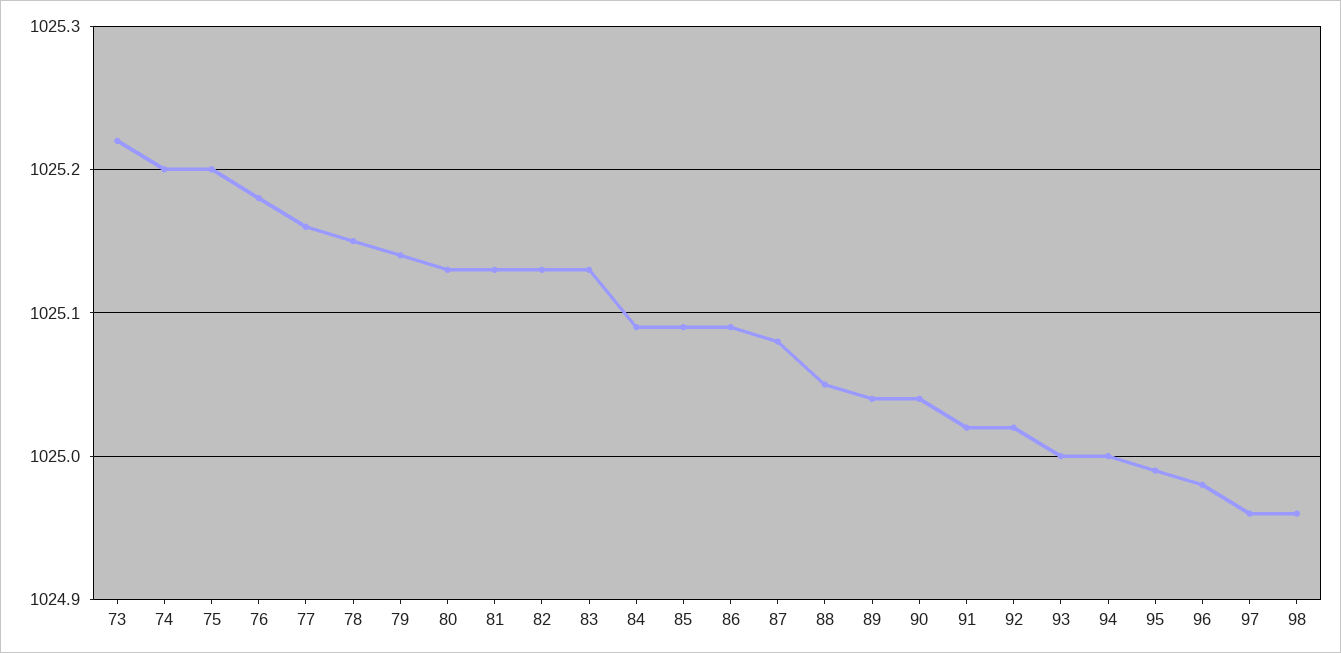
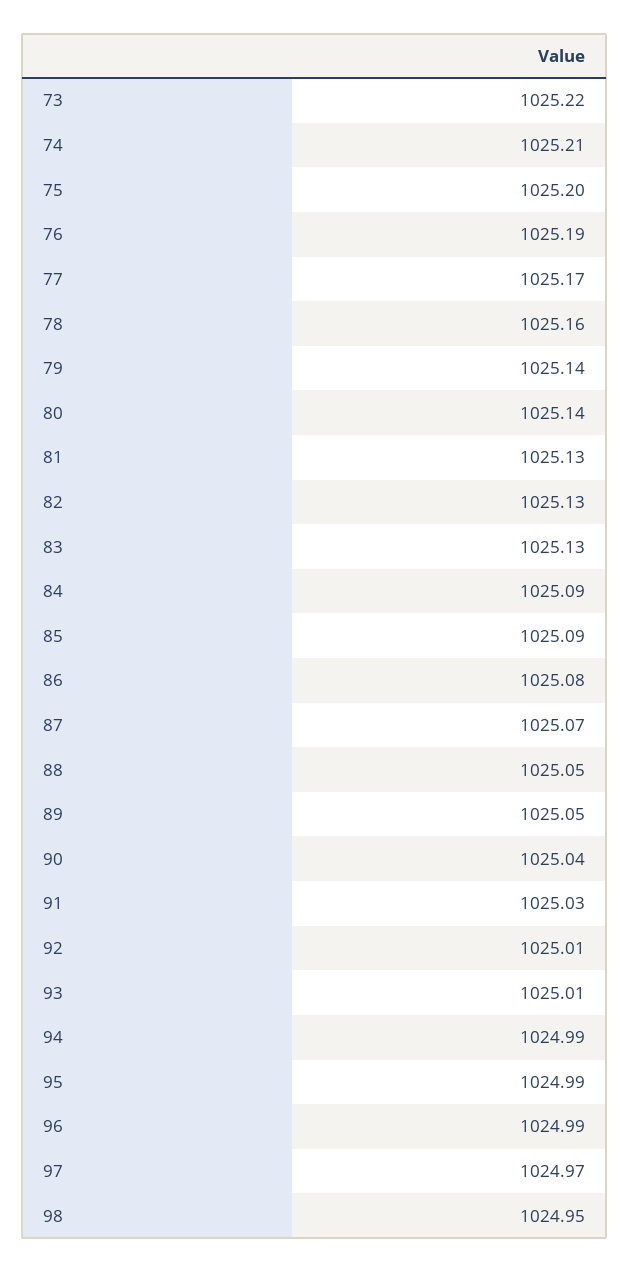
74: 1025.2 -> 1025.21
76: 1025.18 -> 1025.19
77: 1025.16 -> 1025.17
78: 1025.15 -> 1025.16
80: 1025.13 -> 1025.14
86: 1025.09 -> 1025.08
87: 1025.08 -> 1025.07
89: 1025.04 -> 1025.05
91: 1025.02 -> 1025.03
92: 1025.02 -> 1025.01
93: 1025 -> 1025.01
94: 1025 -> 1024.99
96: 1024.98 -> 1024.99
97: 1024.96 -> 1024.97
98: 1024.96 -> 1024.95

